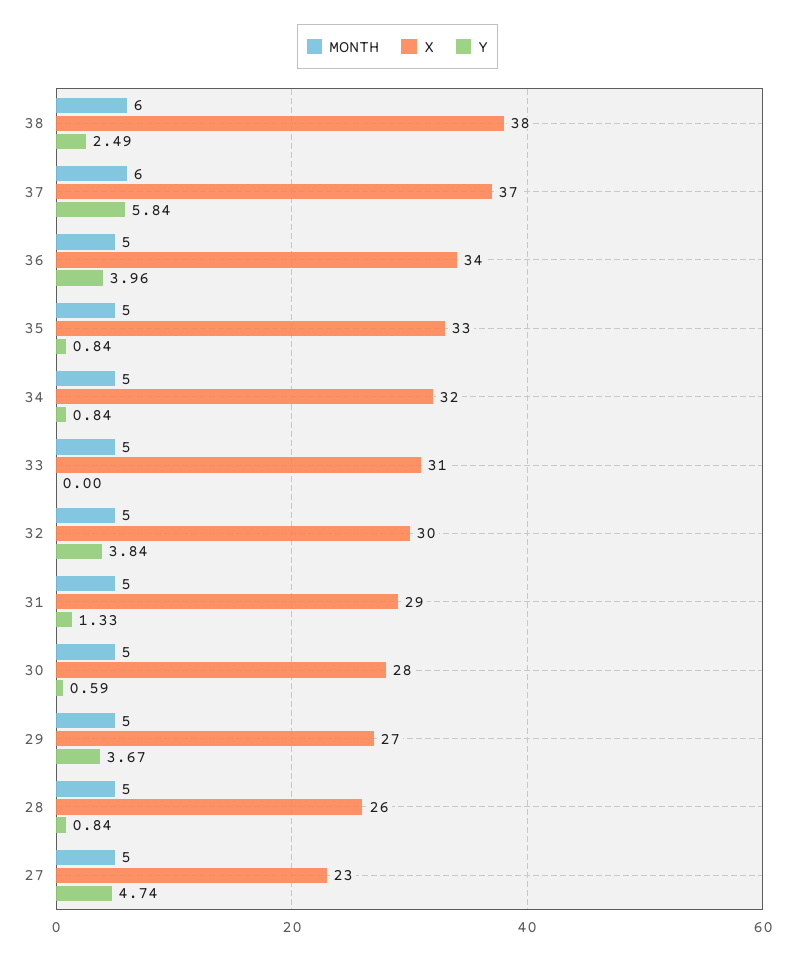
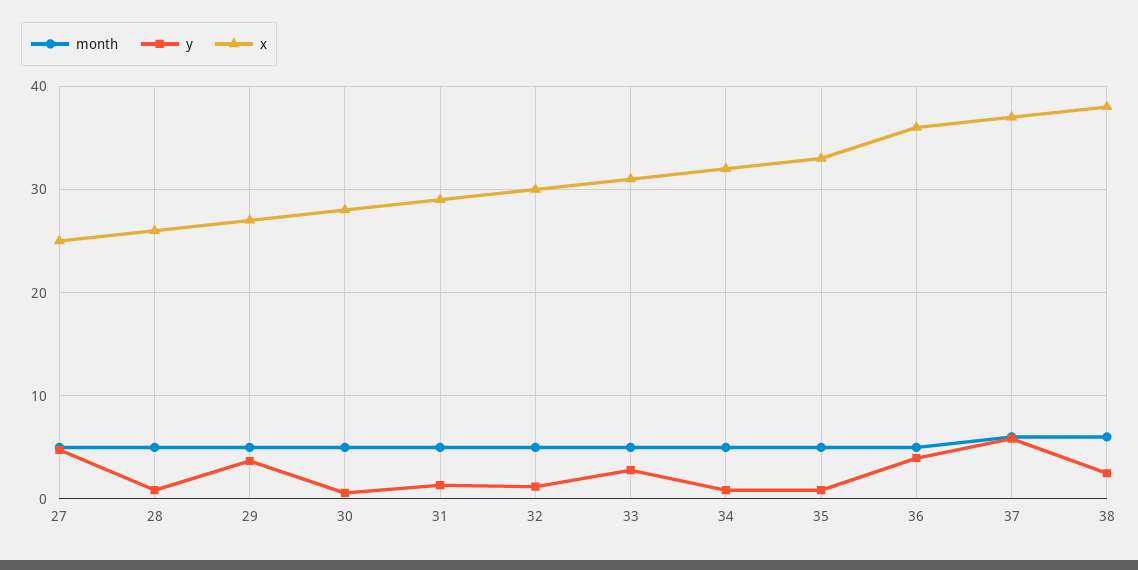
X, 36: 34 -> 36
Y, 33: 0 -> 3
Y, 32: 3.84 -> 1
X, 27: 23 -> 25

